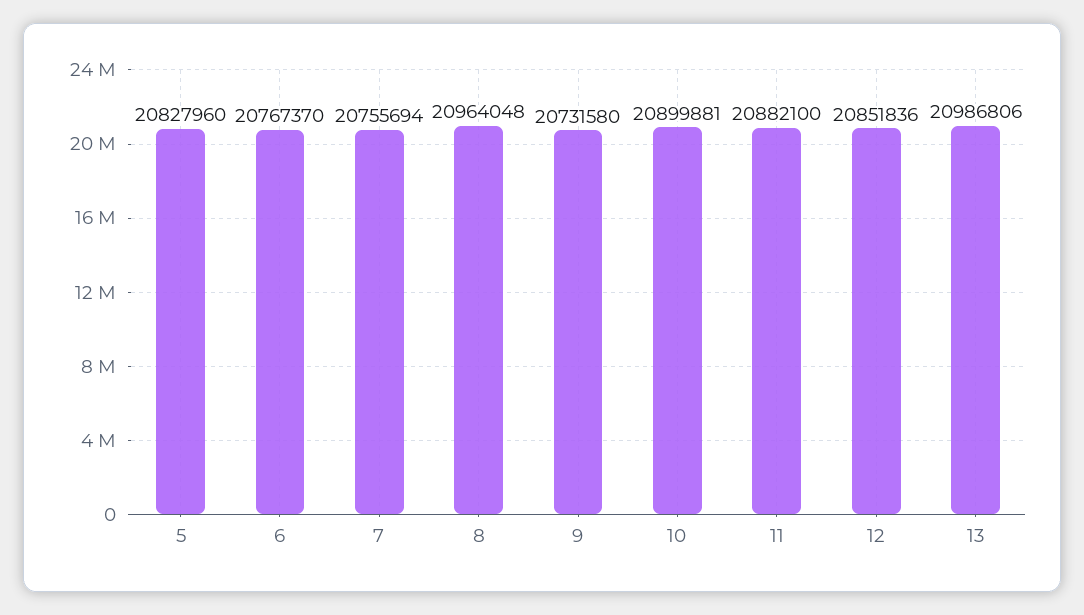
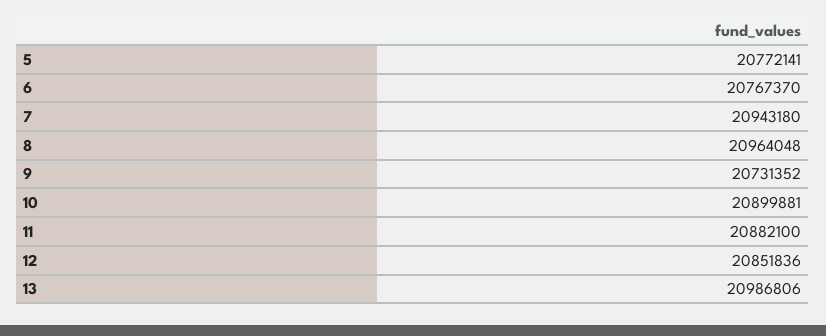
5: 20827960 -> 20772141
7: 20755694 -> 20943180
9: 20731580 -> 20731352

